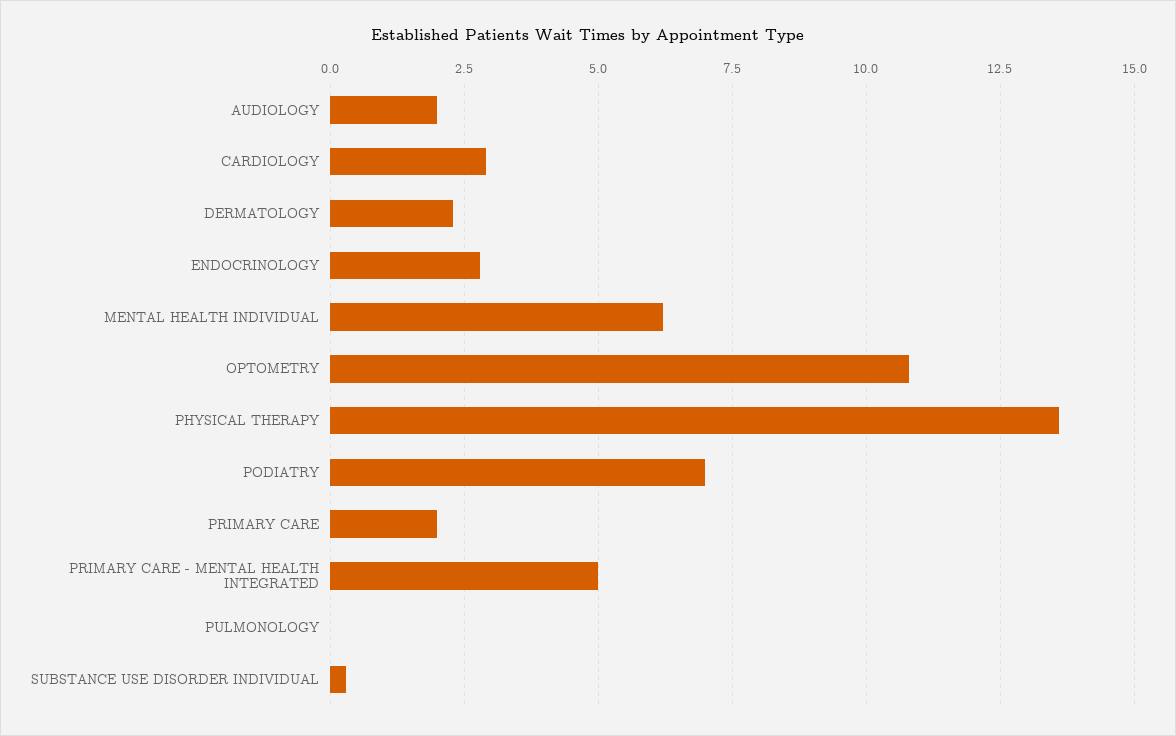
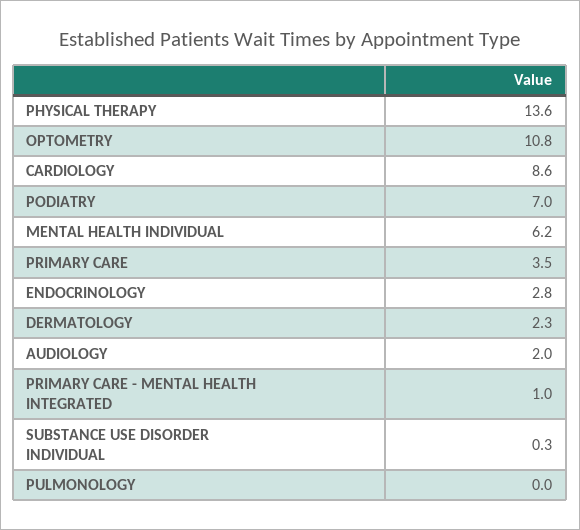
CARDIOLOGY: 3 -> 8.6
PRIMARY CARE: 2 -> 3.5
PRIMARY CARE - MENTAL HEALTH INTEGRATED: 5 -> 1

